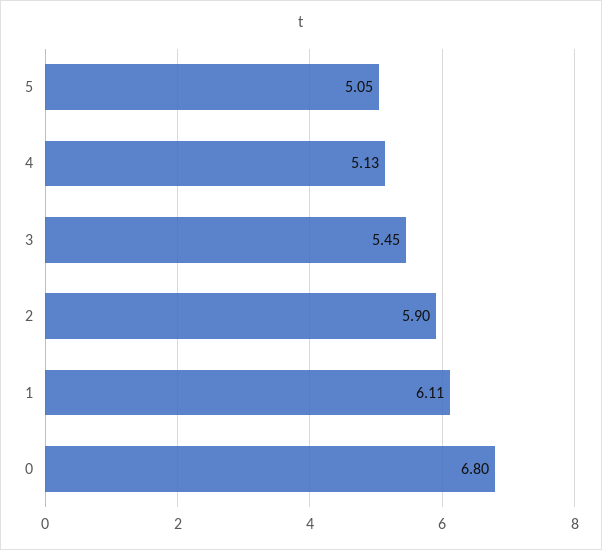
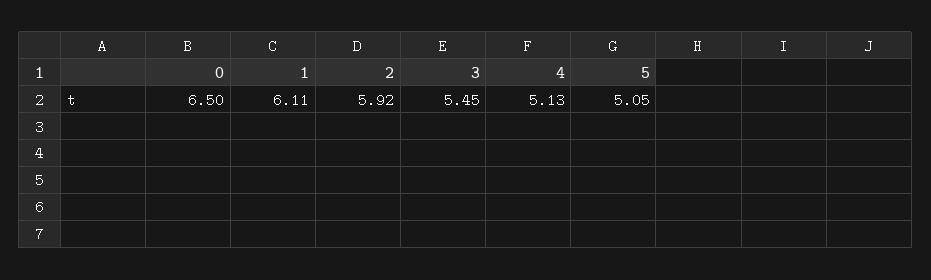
2: 5.9 -> 5.92
0: 6.8 -> 6.5

